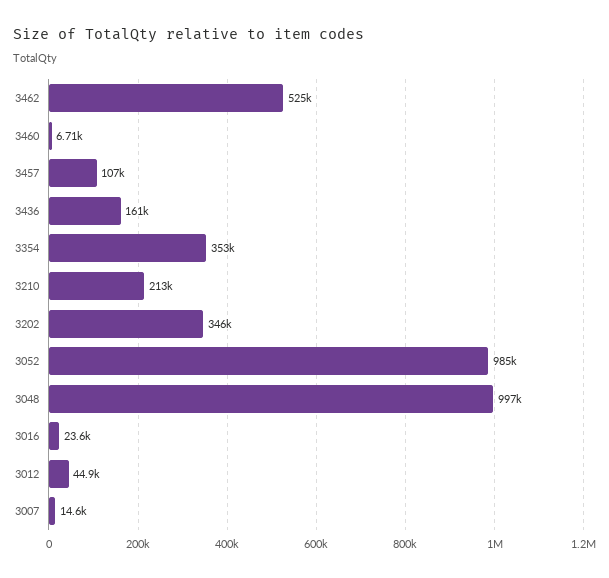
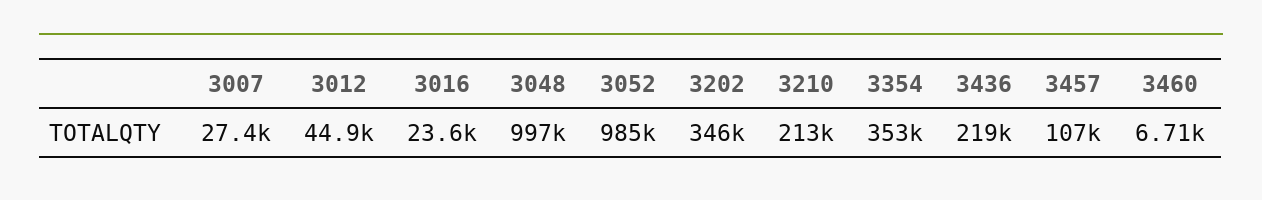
3462: 525000 -> none
3436: 161000 -> 219000
3007: 14600 -> 27400

